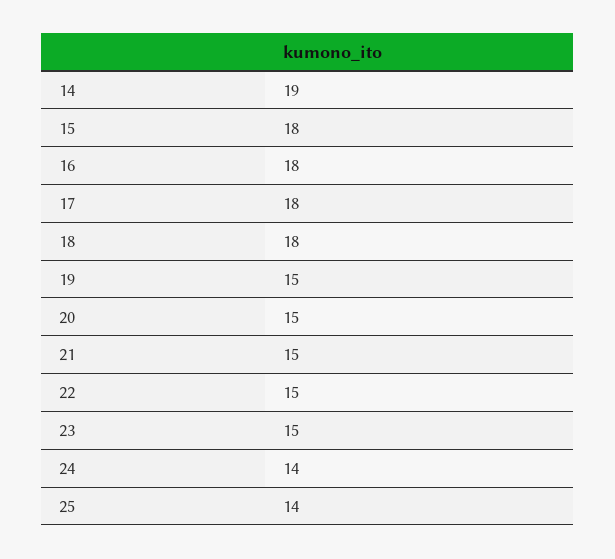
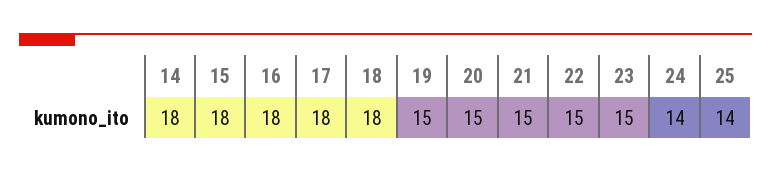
14: 19 -> 18

